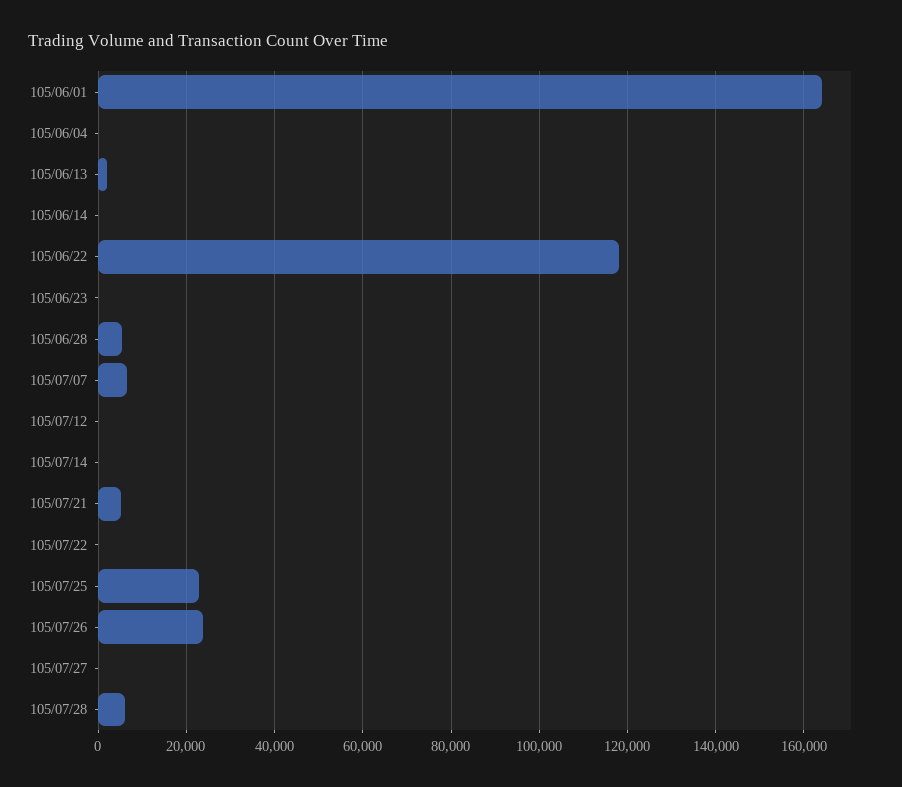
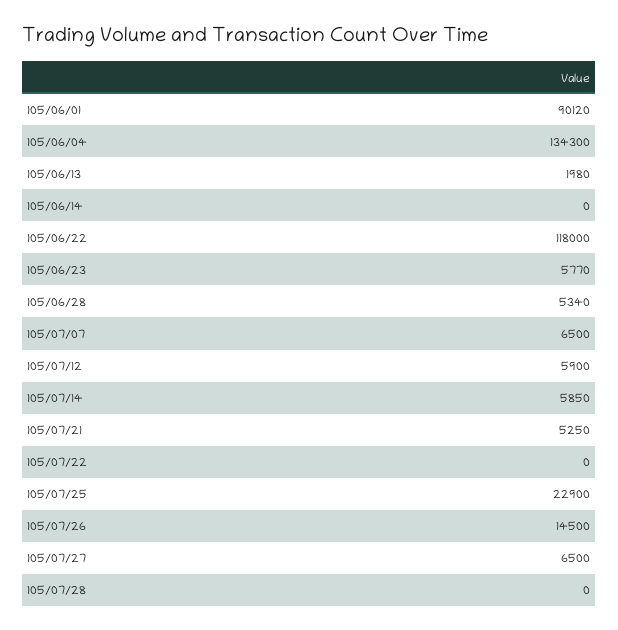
105/06/01: 164000 -> 90120
105/06/04: 0 -> 134300
105/06/23: 0 -> 5770
105/07/12: 0 -> 5900
105/07/14: 0 -> 5850
105/07/26: 24000 -> 14500
105/07/27: 0 -> 6500
105/07/28: 6000 -> 0

